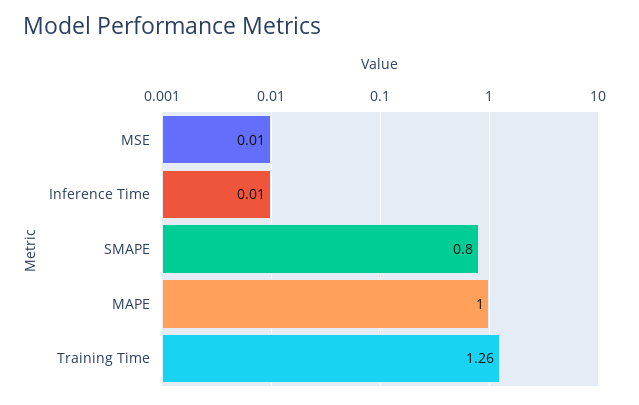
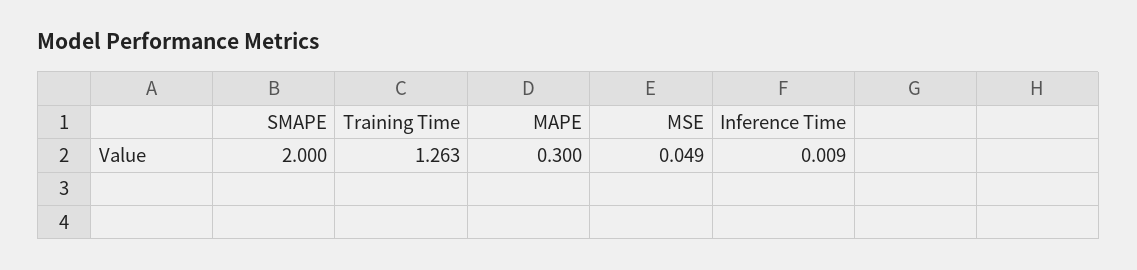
MSE: 0.01 -> 0.049
SMAPE: 0.8 -> 2
MAPE: 1 -> 0.3

